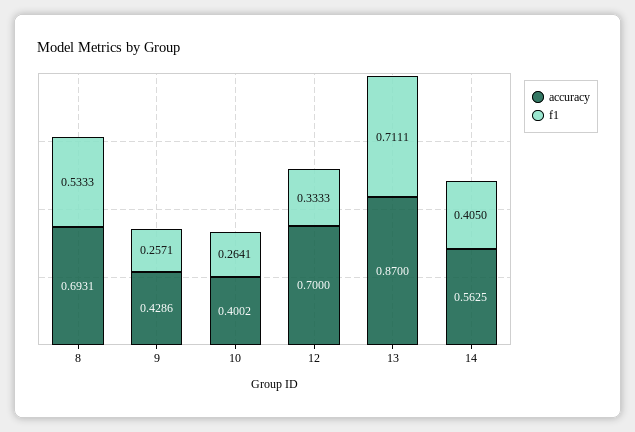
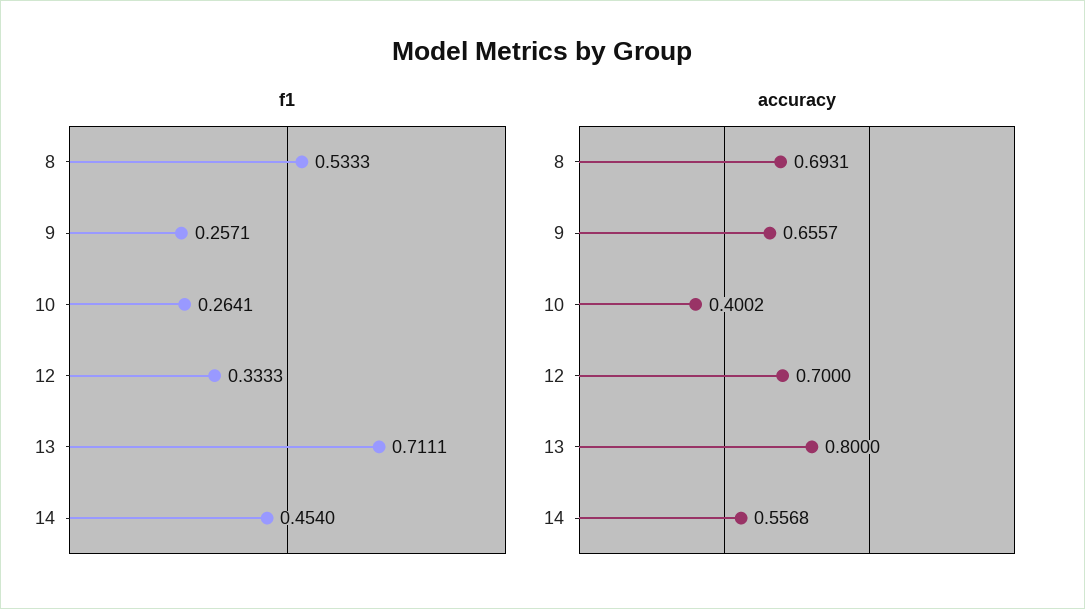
accuracy, 9: 0.4286 -> 0.6557
accuracy, 13: 0.87 -> 0.8
accuracy, 14: 0.5625 -> 0.5568
f1, 14: 0.405 -> 0.454

